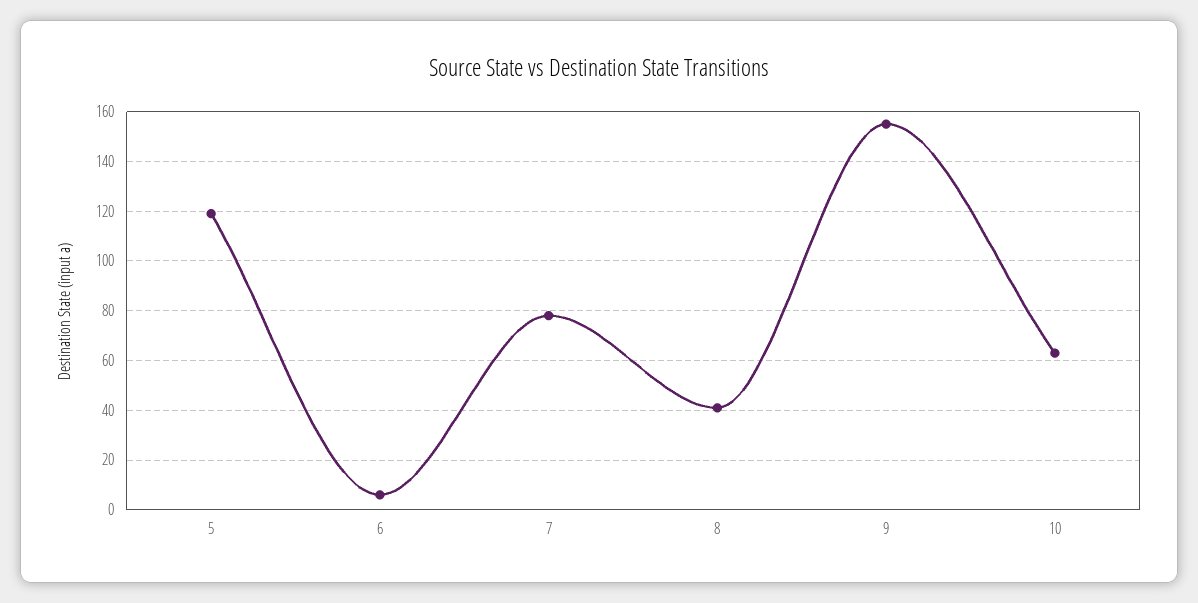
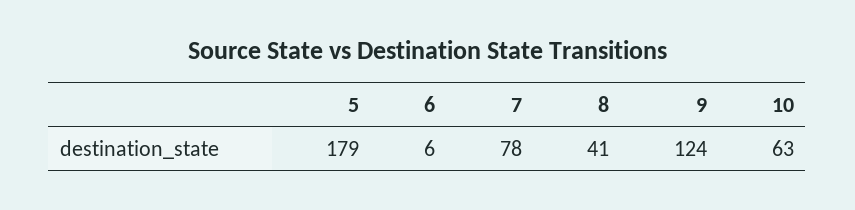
5: 120 -> 179
9: 155 -> 124

